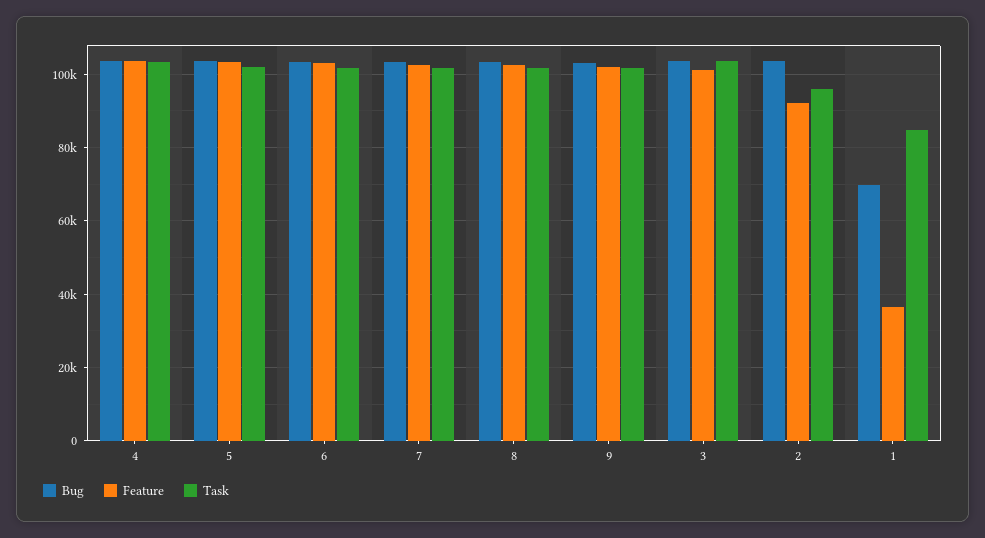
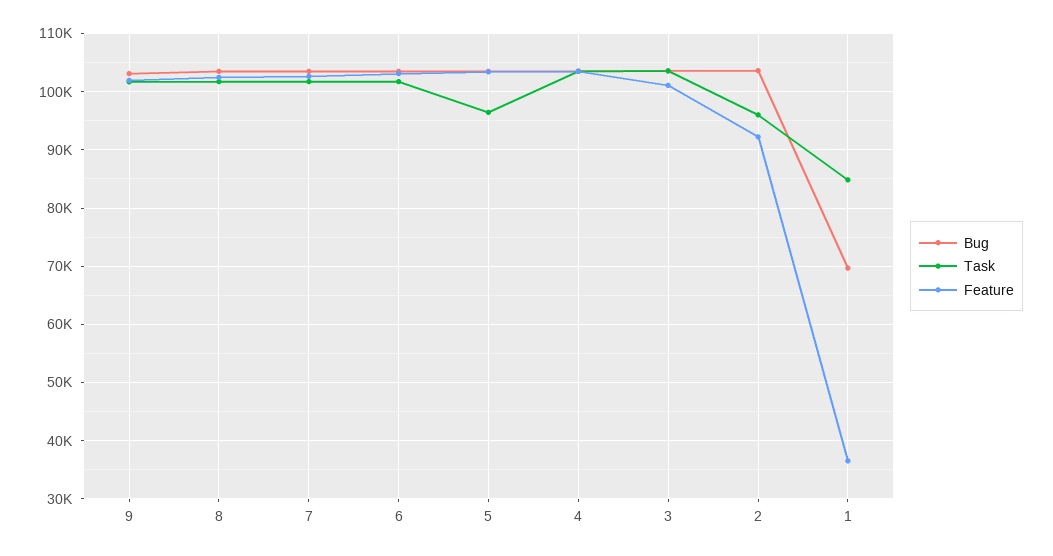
Task, 5: 102000 -> 96000

